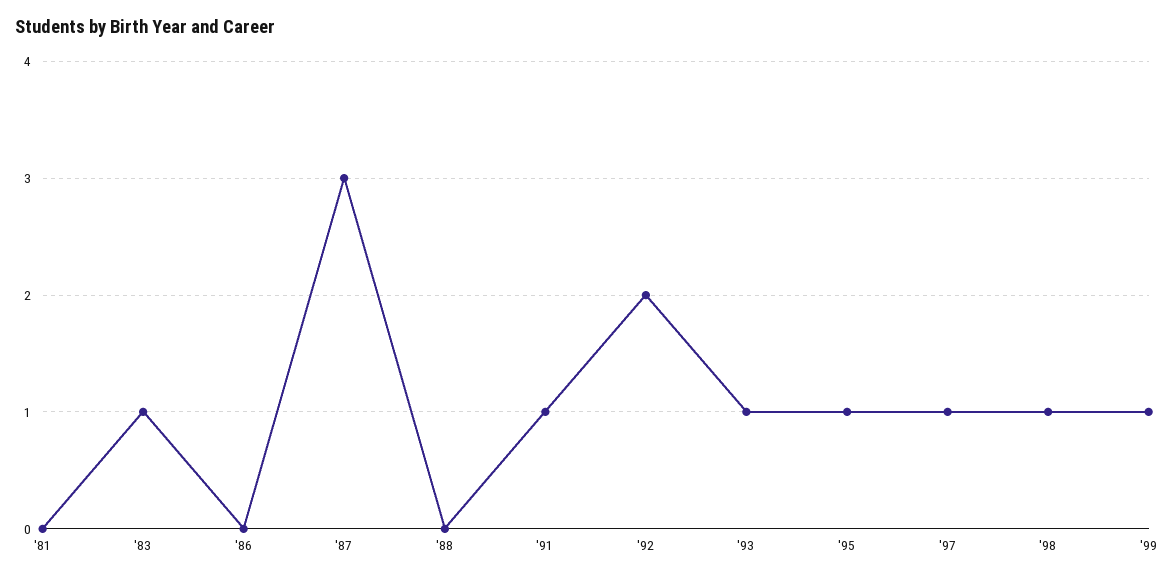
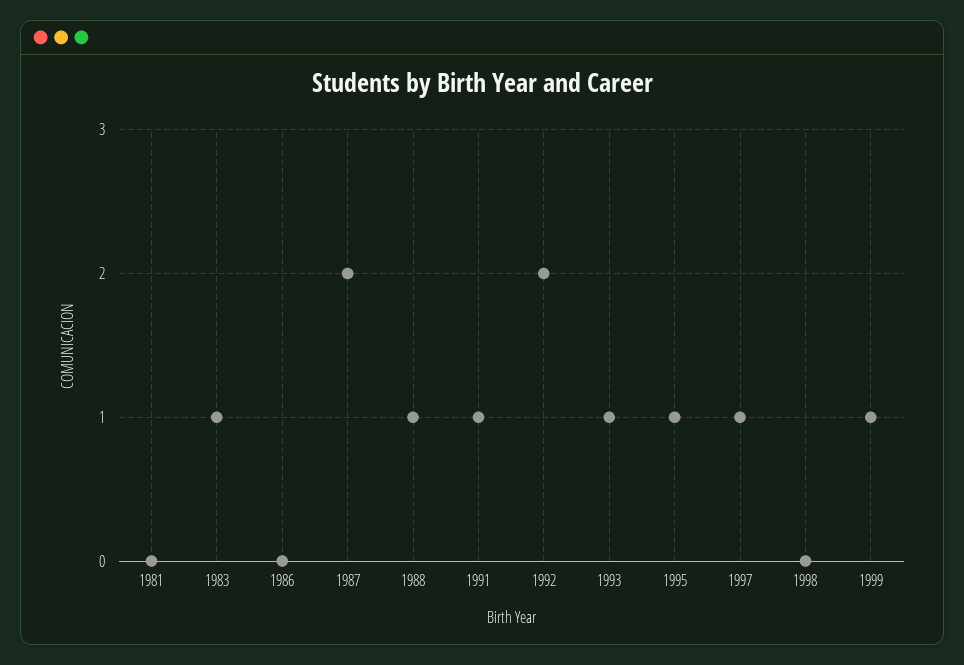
'87: 3 -> 2
'88: 0 -> 1
'98: 1 -> 0

